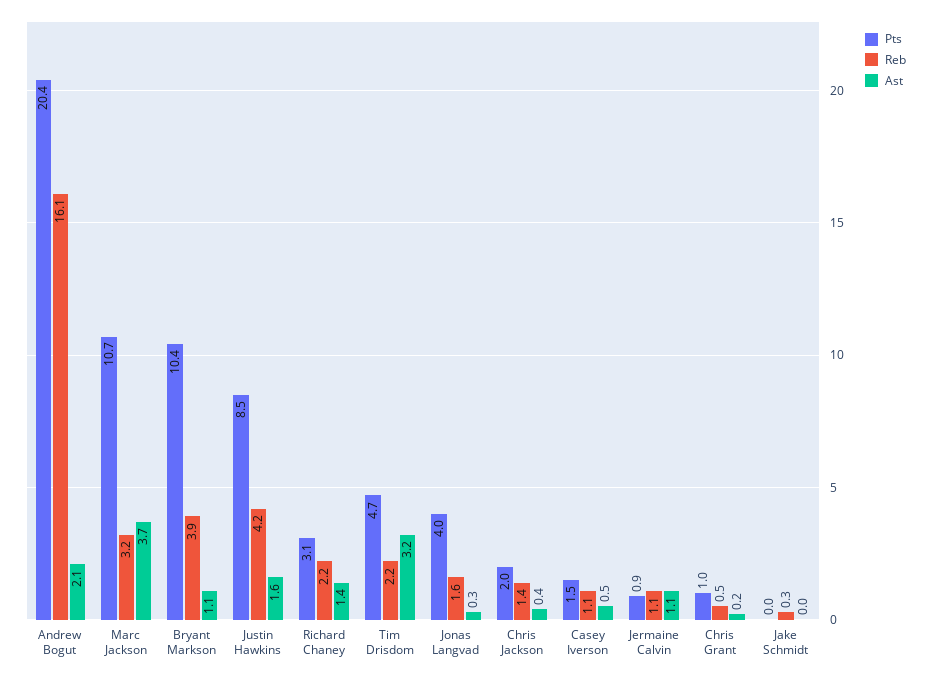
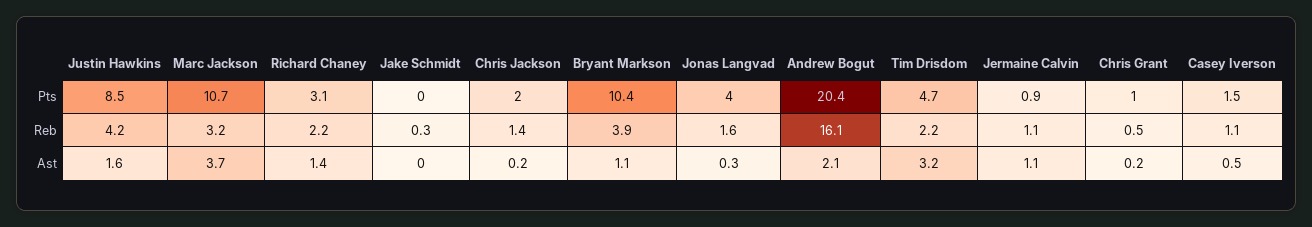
Ast, Chris Jackson: 0.4 -> 0.2

